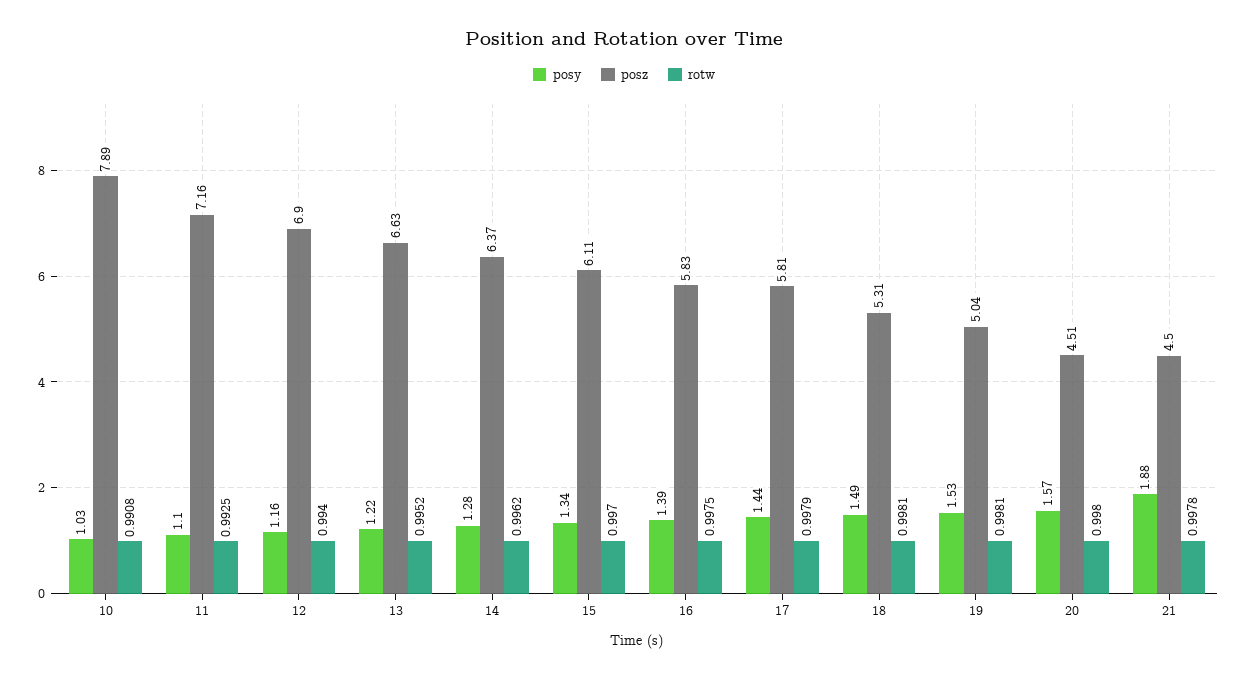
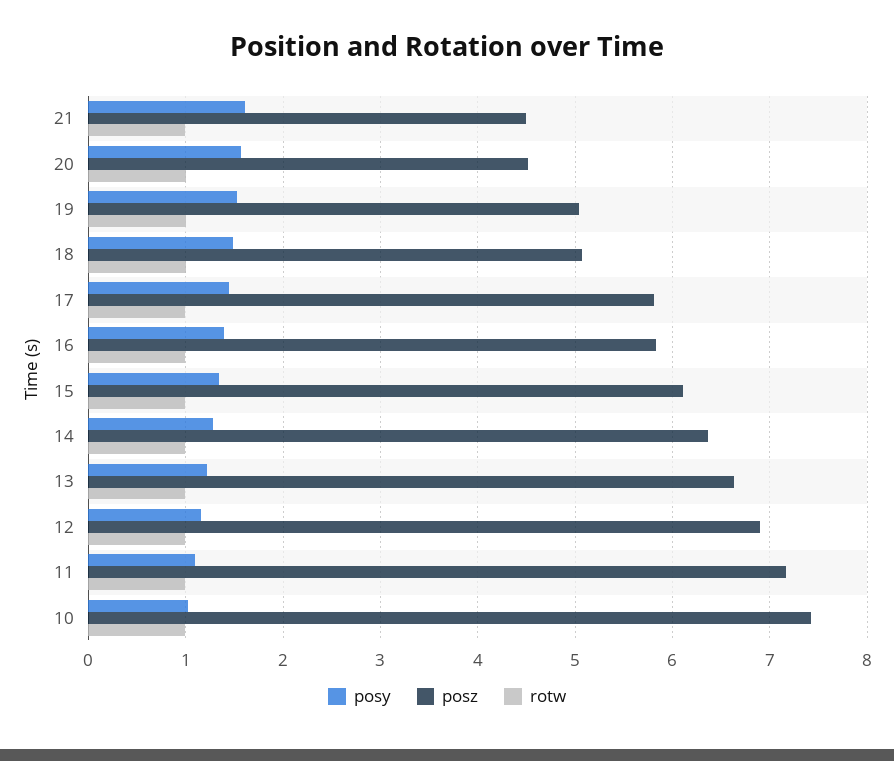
posz, 10: 7.89 -> 7.4
posz, 18: 5.31 -> 5.1
posy, 21: 1.88 -> 1.6

